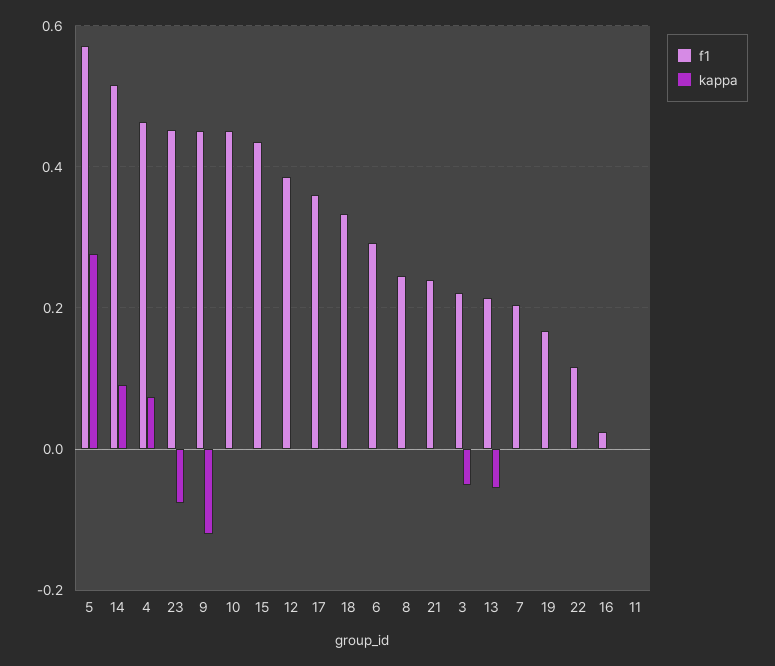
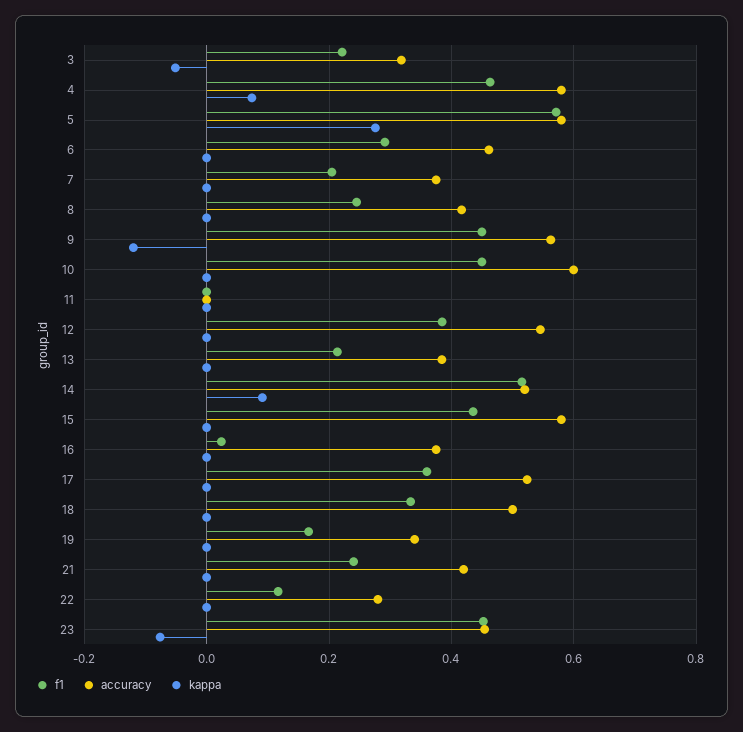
kappa, 13: -0.06 -> 0
accuracy, 3: none -> 0.32
accuracy, 4: none -> 0.58
accuracy, 5: none -> 0.58
accuracy, 6: none -> 0.46
accuracy, 7: none -> 0.38
accuracy, 8: none -> 0.42
accuracy, 9: none -> 0.56
accuracy, 10: none -> 0.6
accuracy, 11: none -> 0
accuracy, 12: none -> 0.54
accuracy, 13: none -> 0.38
accuracy, 14: none -> 0.52
accuracy, 15: none -> 0.58
accuracy, 16: none -> 0.38
accuracy, 17: none -> 0.52
accuracy, 18: none -> 0.5
accuracy, 19: none -> 0.34
accuracy, 21: none -> 0.42
accuracy, 22: none -> 0.28
accuracy, 23: none -> 0.46

